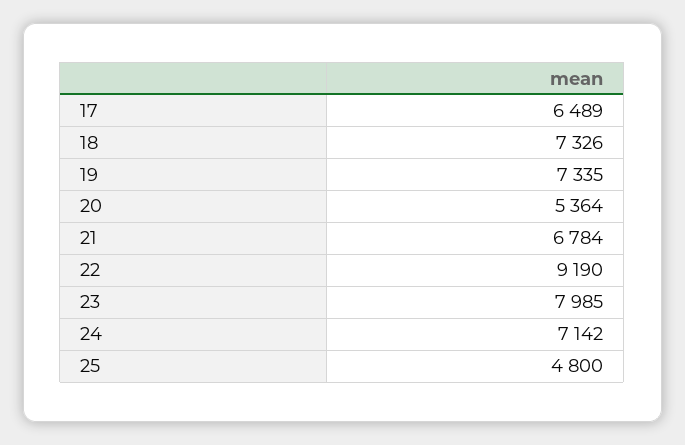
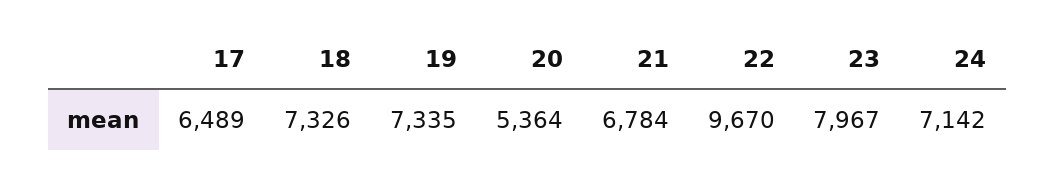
22: 9190 -> 9670
23: 7985 -> 7967
25: 4800 -> none

